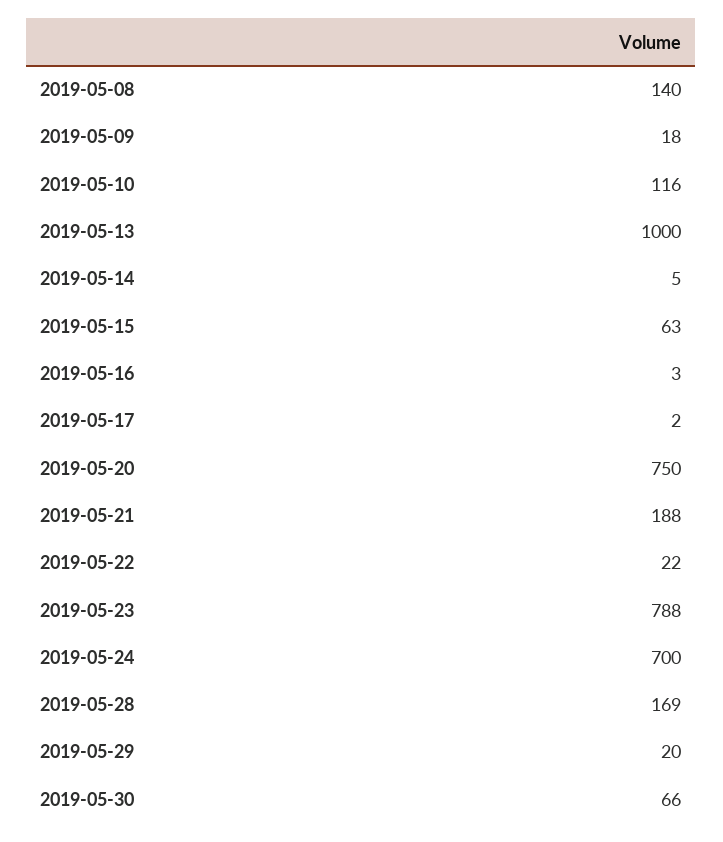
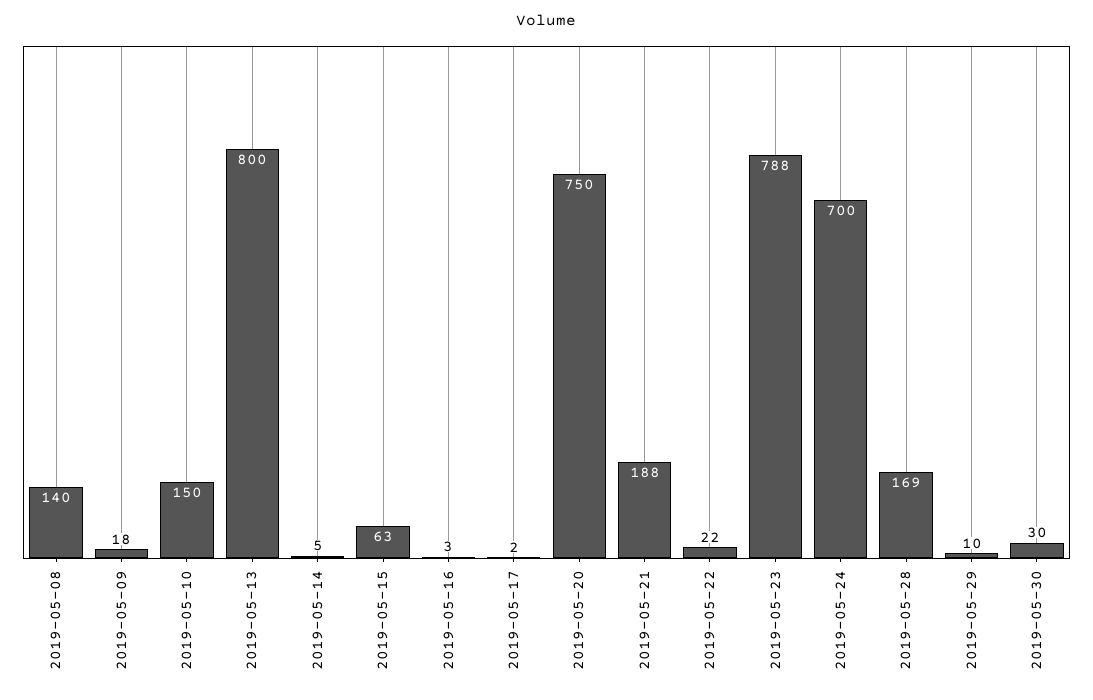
2019-05-10: 116 -> 150
2019-05-13: 1000 -> 800
2019-05-29: 20 -> 10
2019-05-30: 66 -> 30

